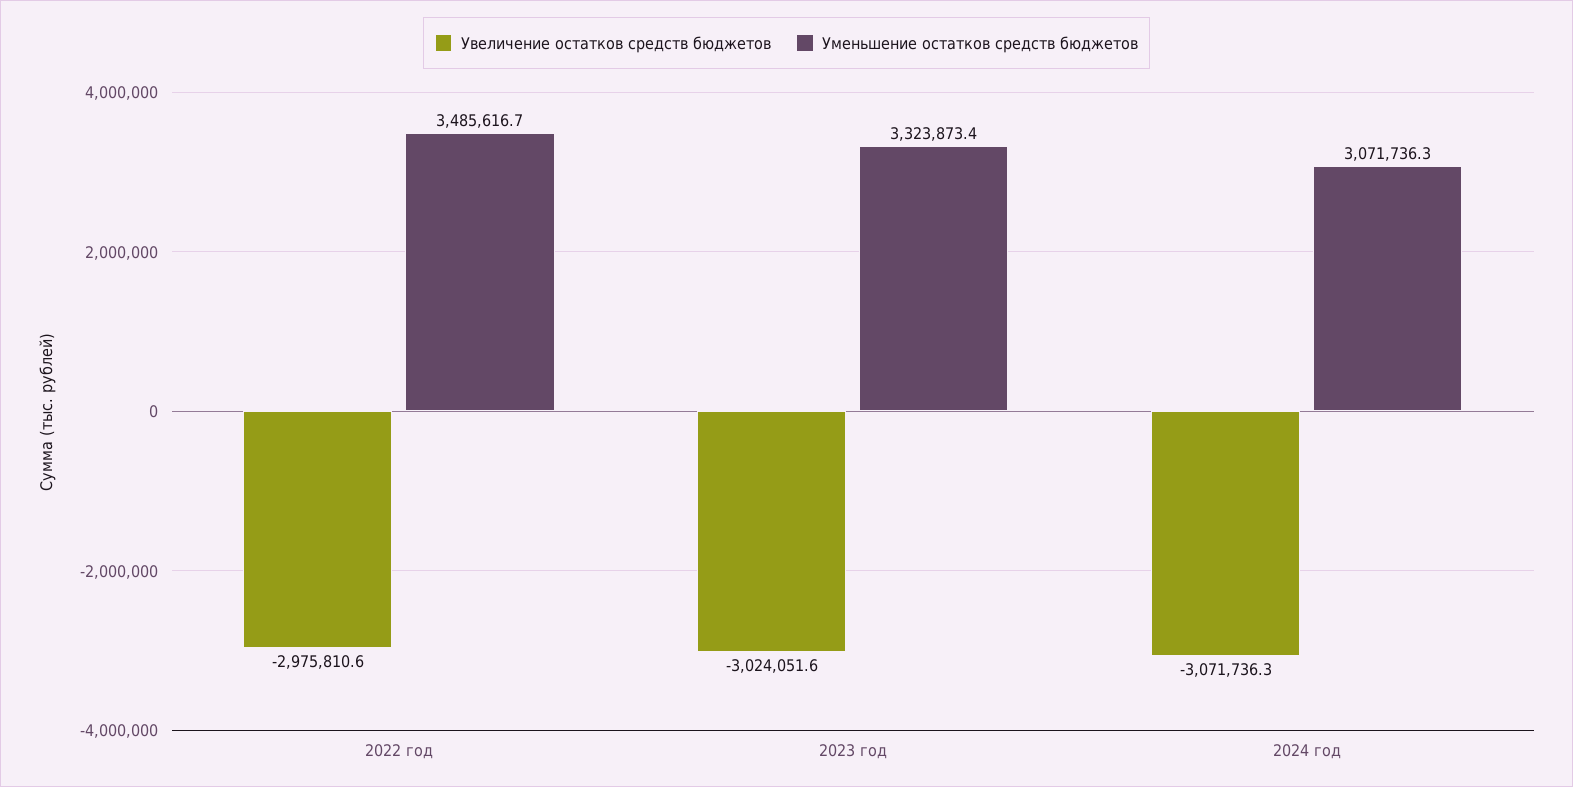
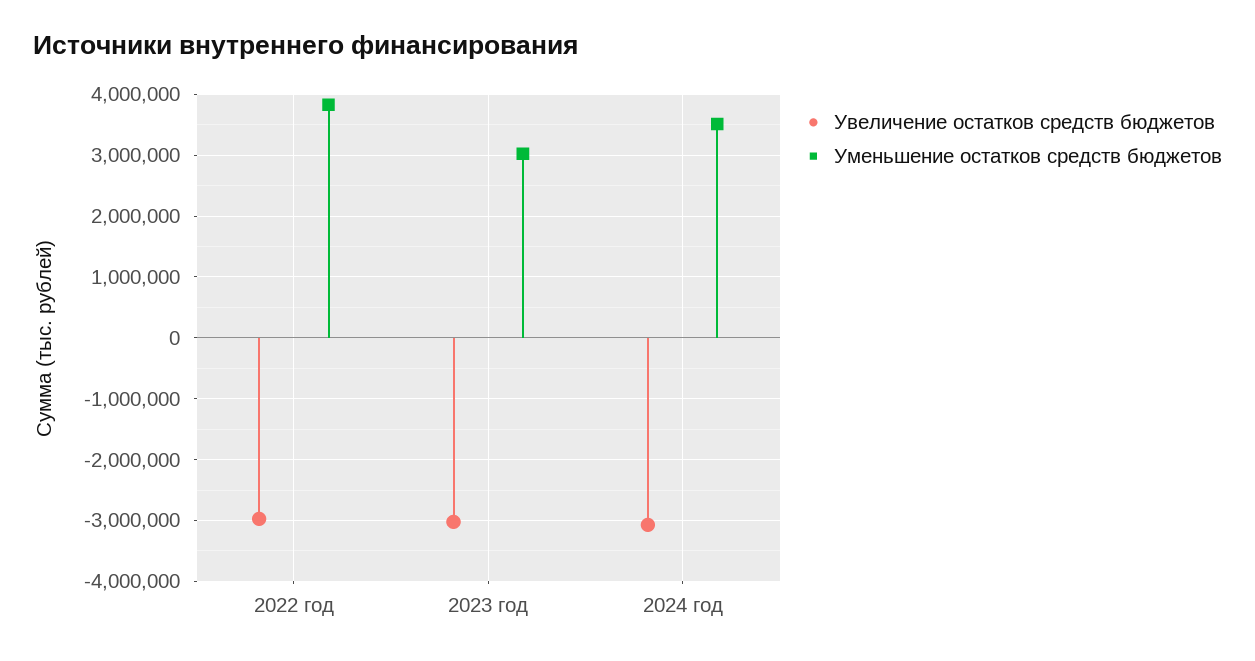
Уменьшение остатков средств бюджетов, 2022 год: 3485616.7 -> 3800000
Уменьшение остатков средств бюджетов, 2023 год: 3323873.4 -> 3000000
Уменьшение остатков средств бюджетов, 2024 год: 3071736.3 -> 3500000

